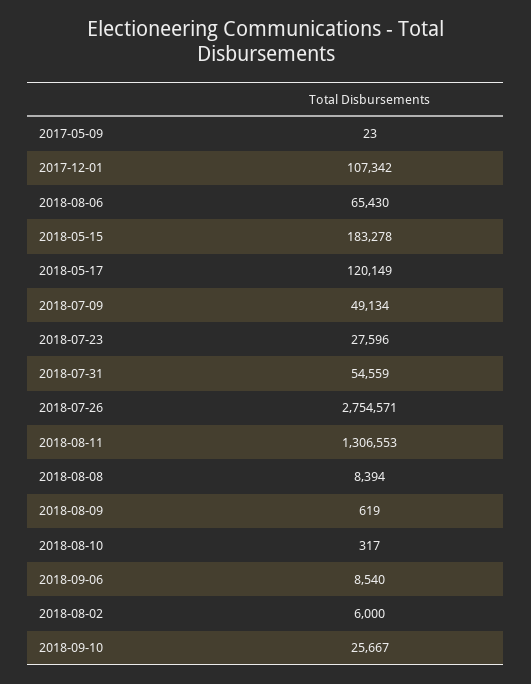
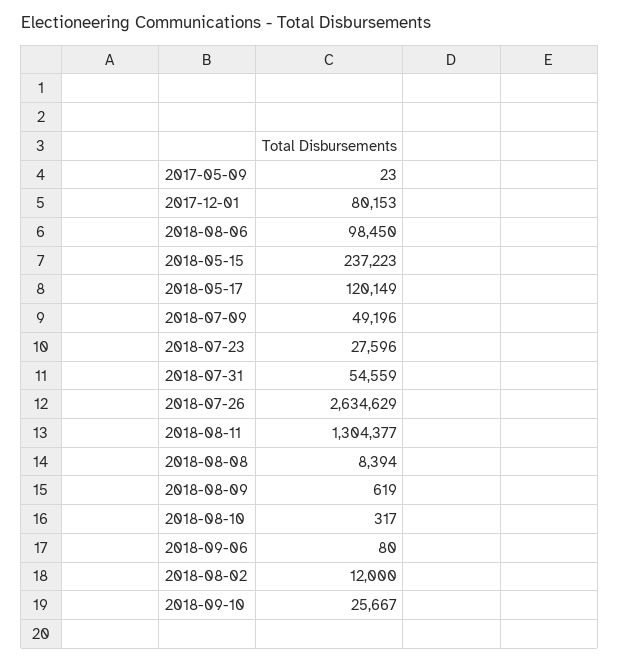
2017-12-01: 107342 -> 80153
2018-08-06: 65430 -> 98450
2018-05-15: 183278 -> 237223
2018-07-09: 49134 -> 49196
2018-07-26: 2754571 -> 2634629
2018-08-11: 1306553 -> 1304377
2018-09-06: 8540 -> 80
2018-08-02: 6000 -> 12000

